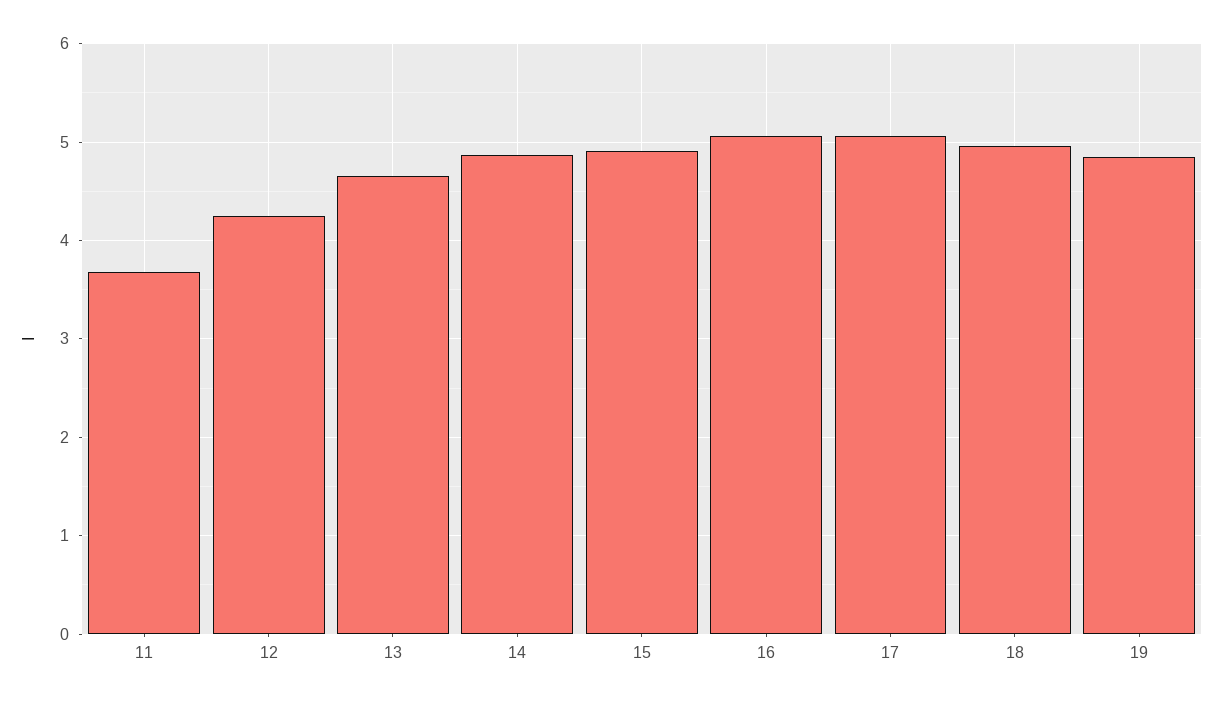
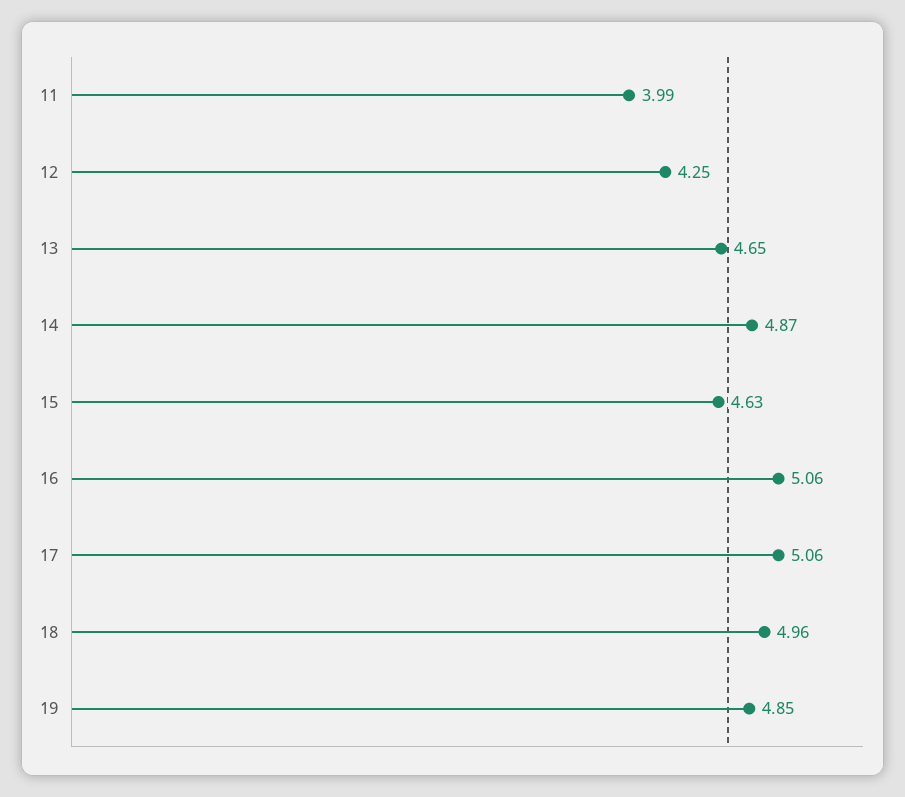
11: 3.7 -> 3.99
15: 4.9 -> 4.63

